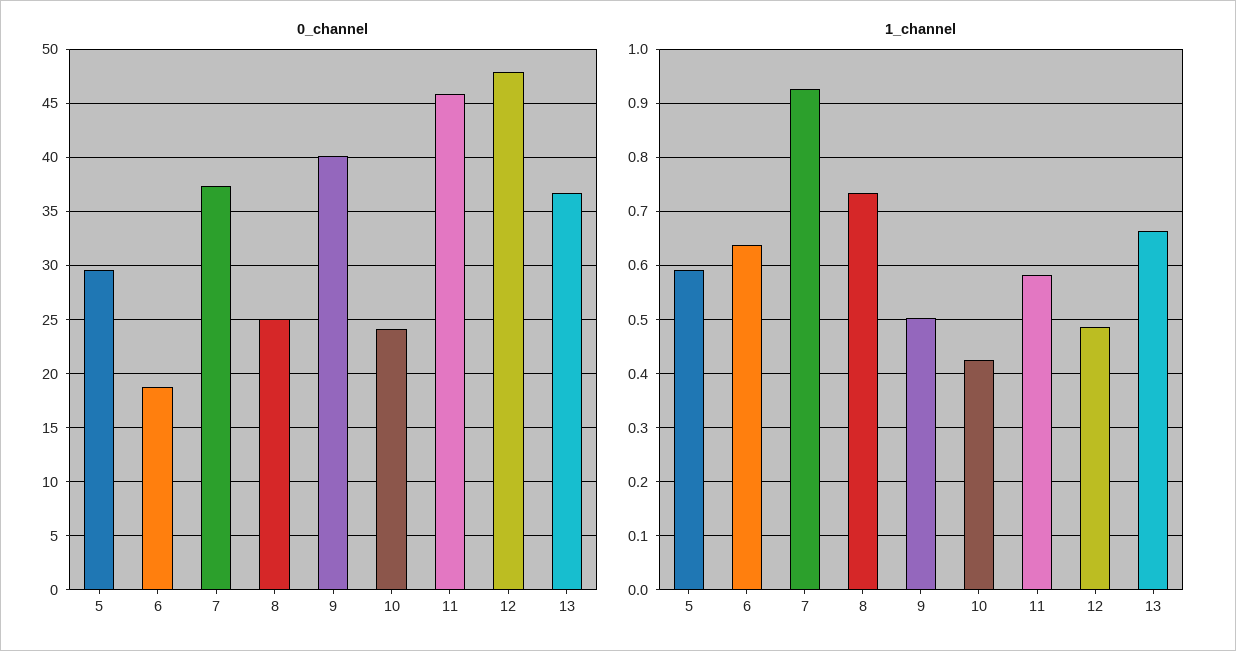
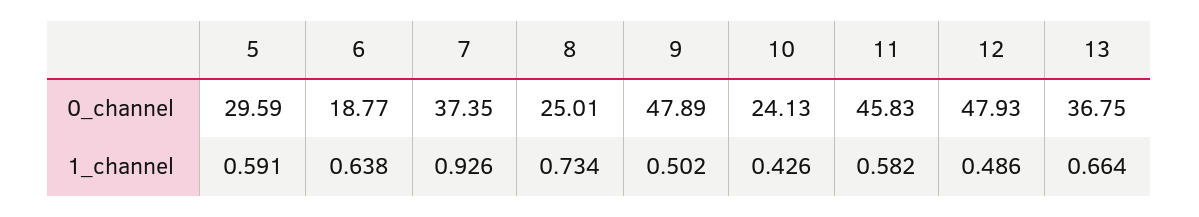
0_channel, 9: 40 -> 47.89

